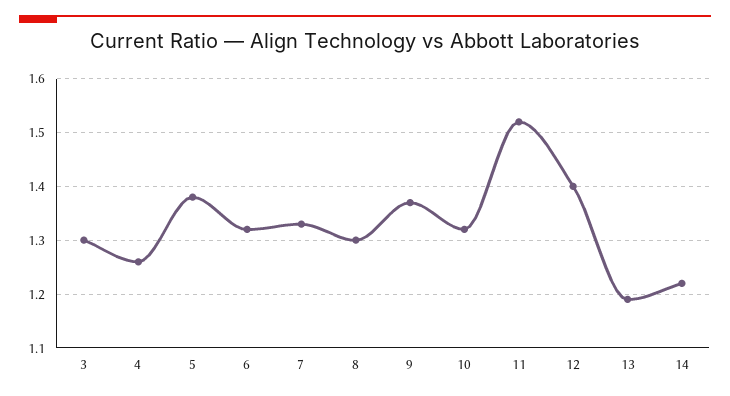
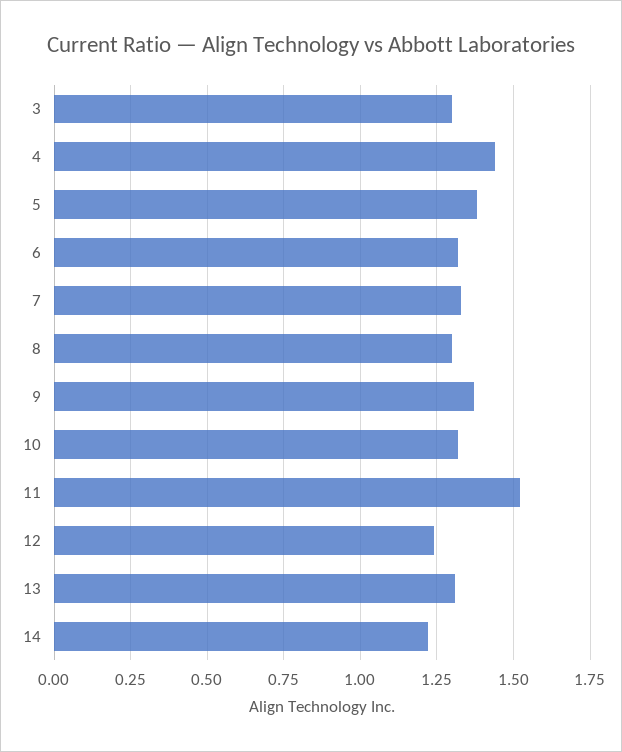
4: 1.25 -> 1.45
12: 1.4 -> 1.25
13: 1.2 -> 1.3

